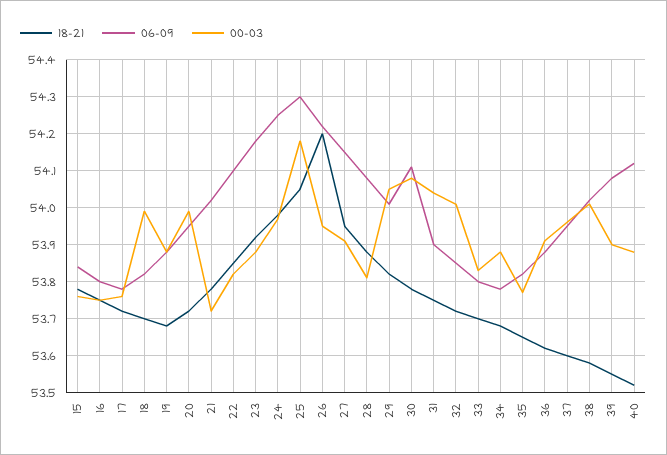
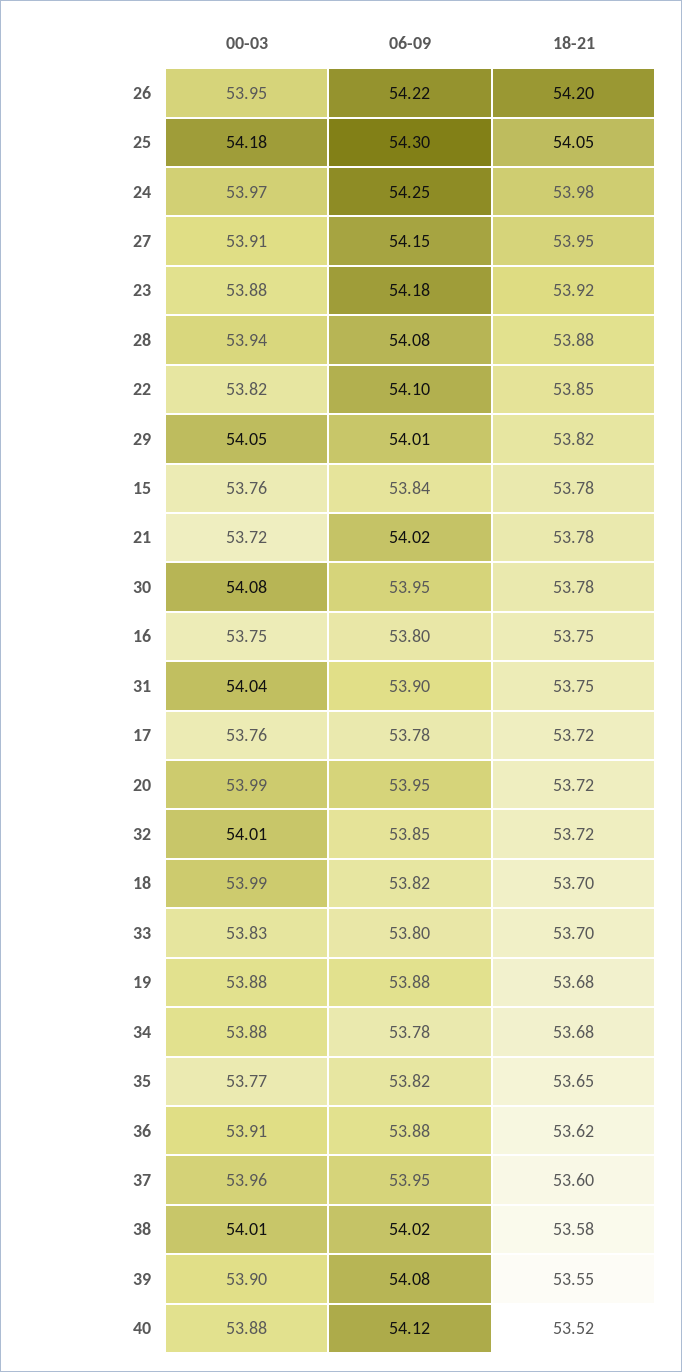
00-03, 28: 53.8 -> 53.94
06-09, 30: 54.1 -> 53.95

